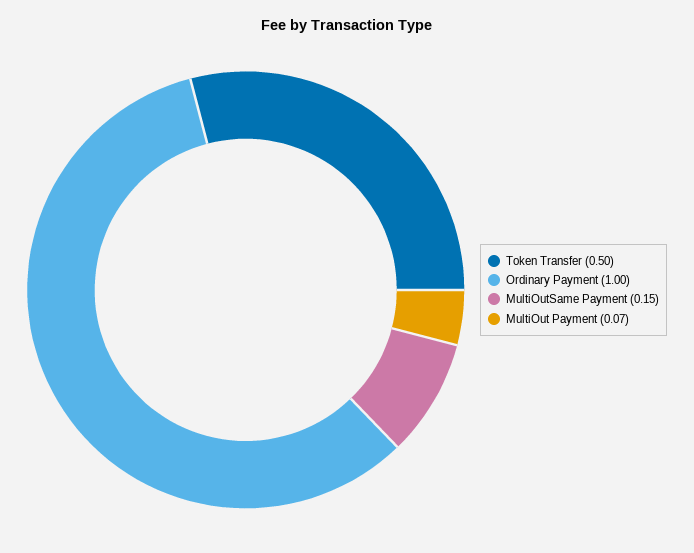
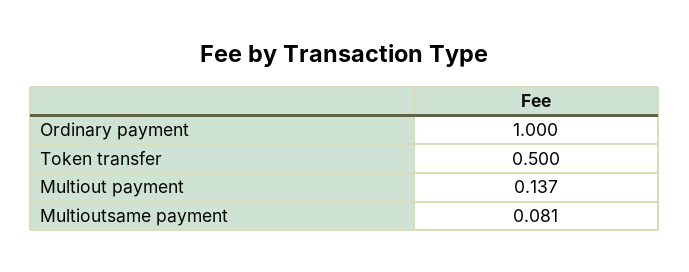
MultiOutSame Payment: 0.15 -> 0.081
MultiOut Payment: 0.07 -> 0.137

